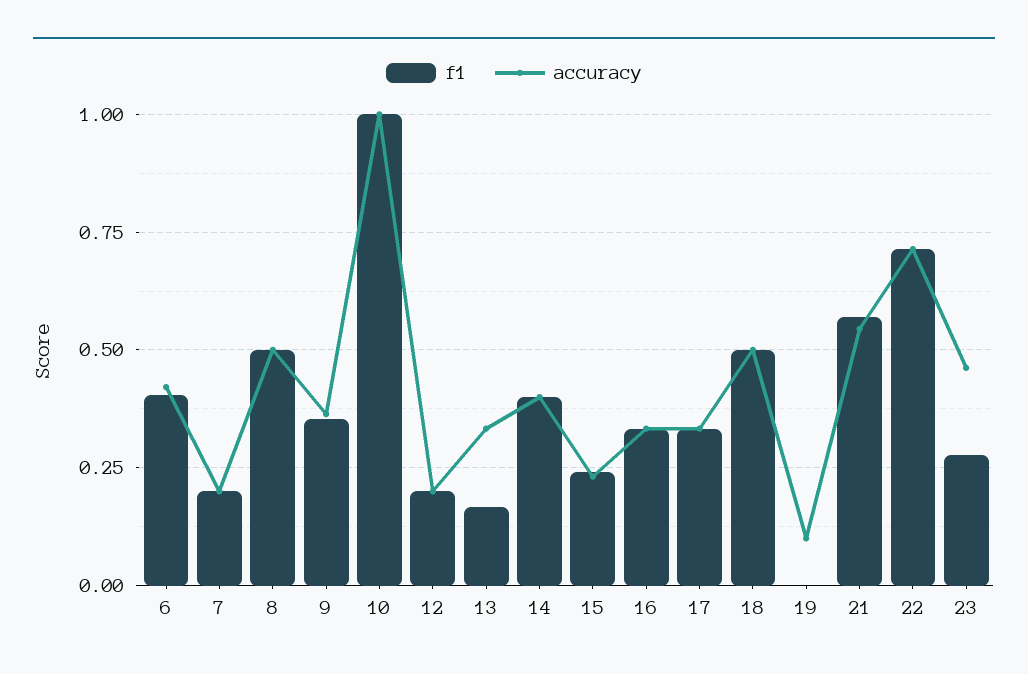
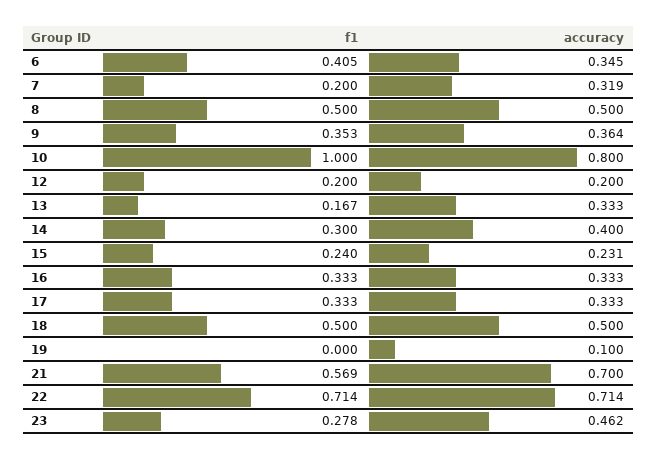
accuracy, 6: 0.425 -> 0.345
accuracy, 7: 0.2 -> 0.319
accuracy, 10: 1 -> 0.8
f1, 14: 0.4 -> 0.3
accuracy, 21: 0.55 -> 0.7

